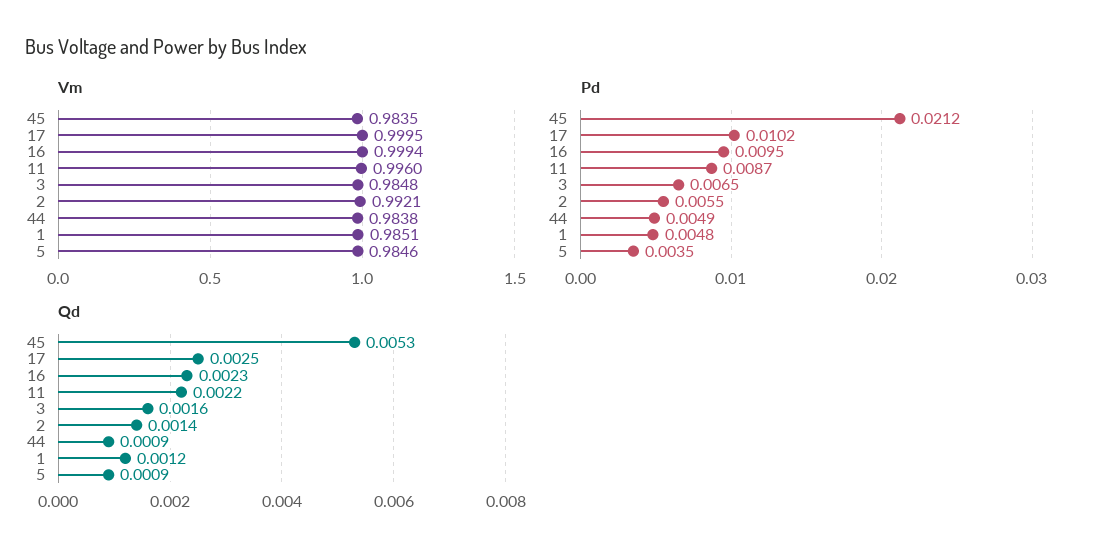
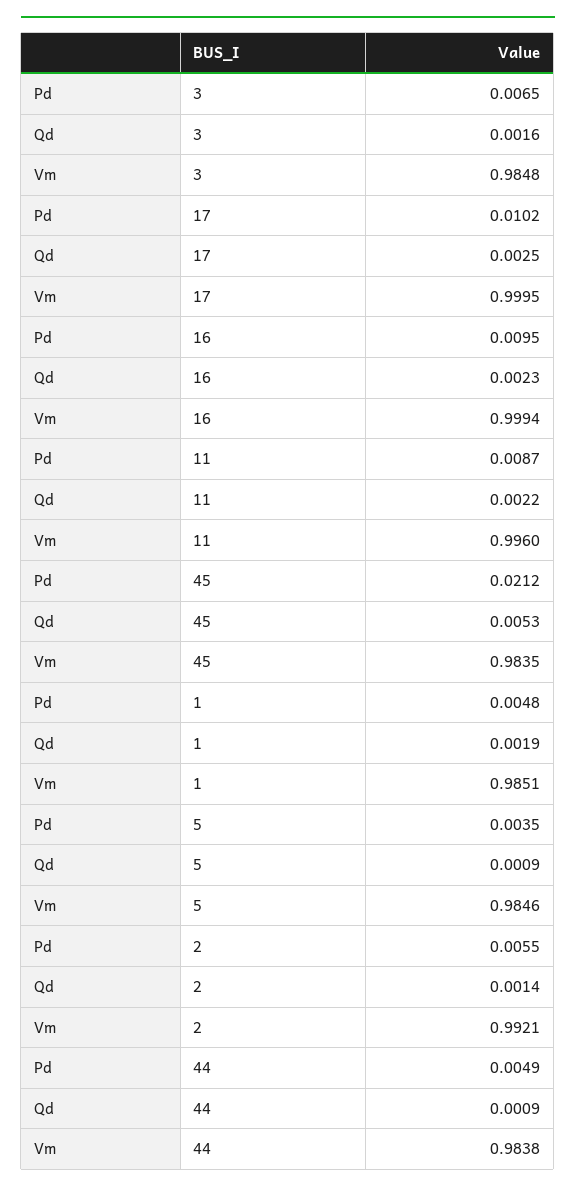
Qd, 1: 0.0012 -> 0.0019

